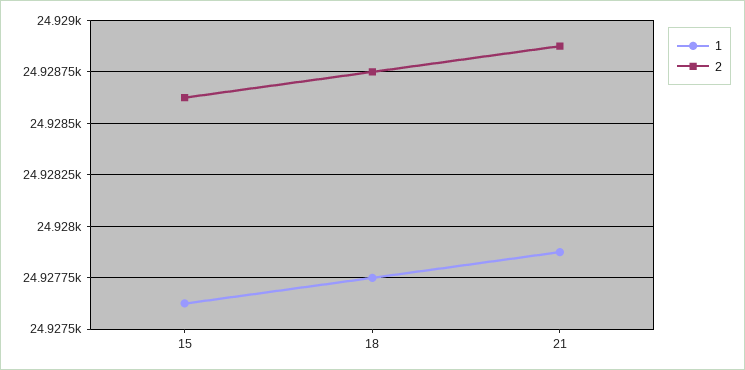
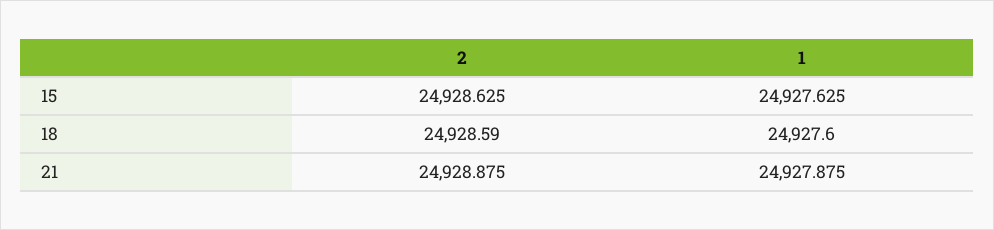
1, 18: 24927.75 -> 24927.6
2, 18: 24928.75 -> 24928.59

